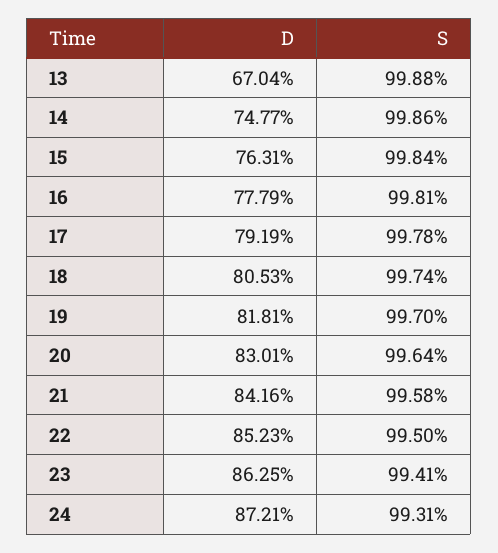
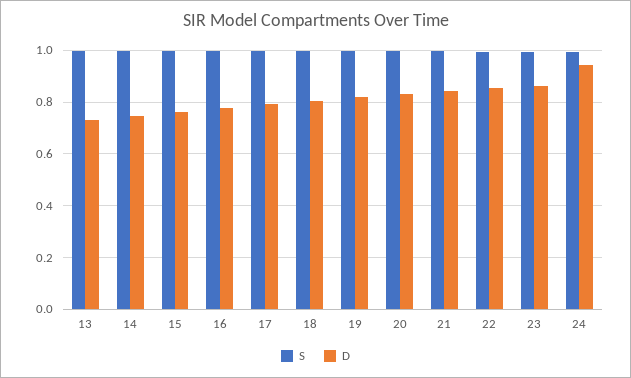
D, 13: 0.6704 -> 0.725
D, 24: 0.8721 -> 0.95

